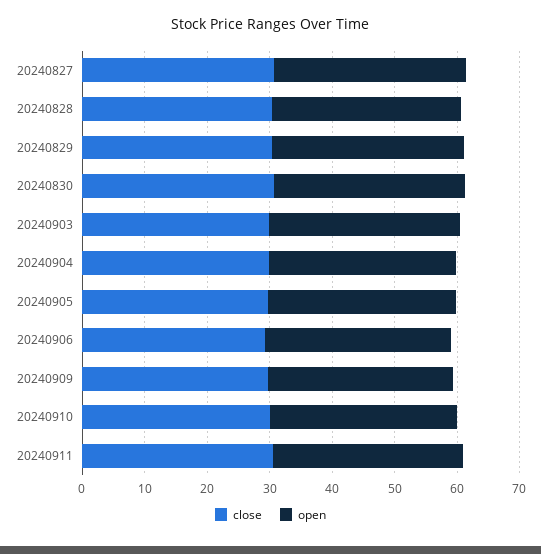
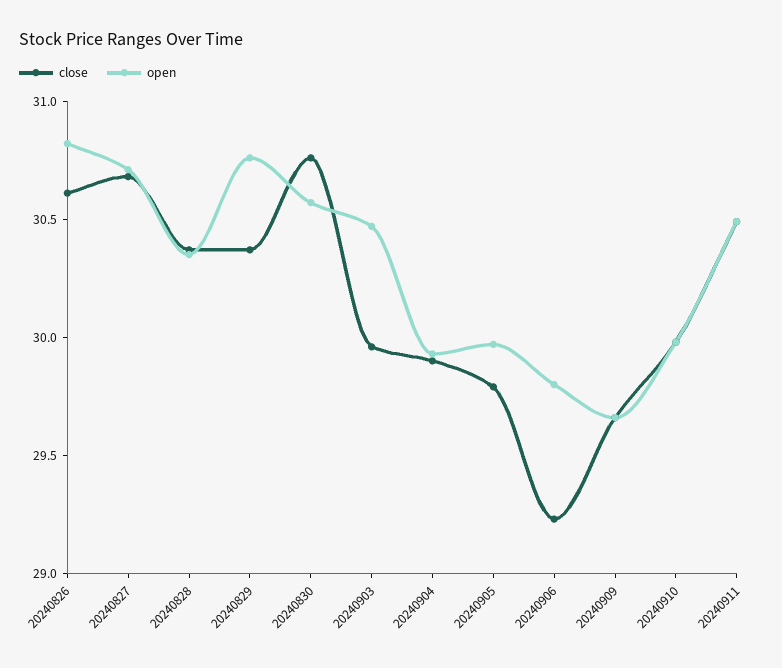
close, 20240826: none -> 30.6
open, 20240826: none -> 30.8

